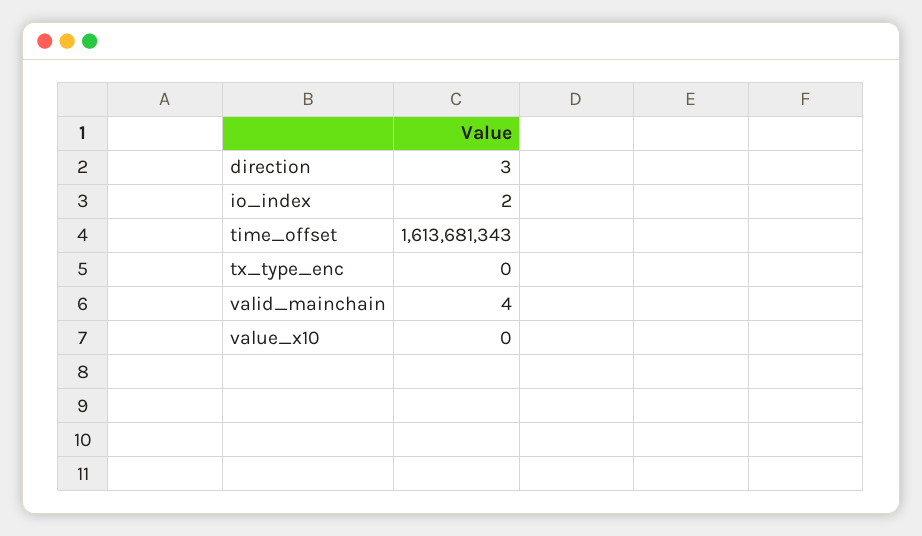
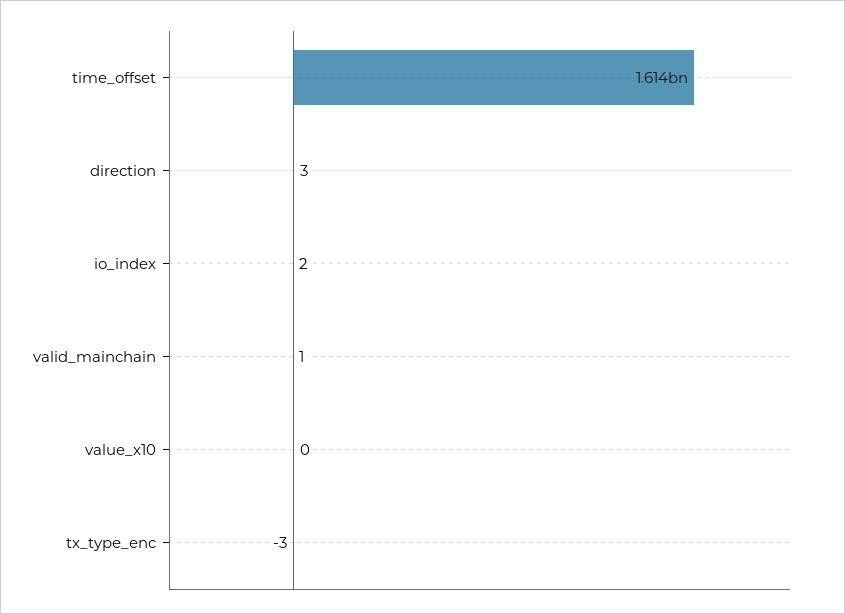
tx_type_enc: 0 -> -3
valid_mainchain: 4 -> 1

